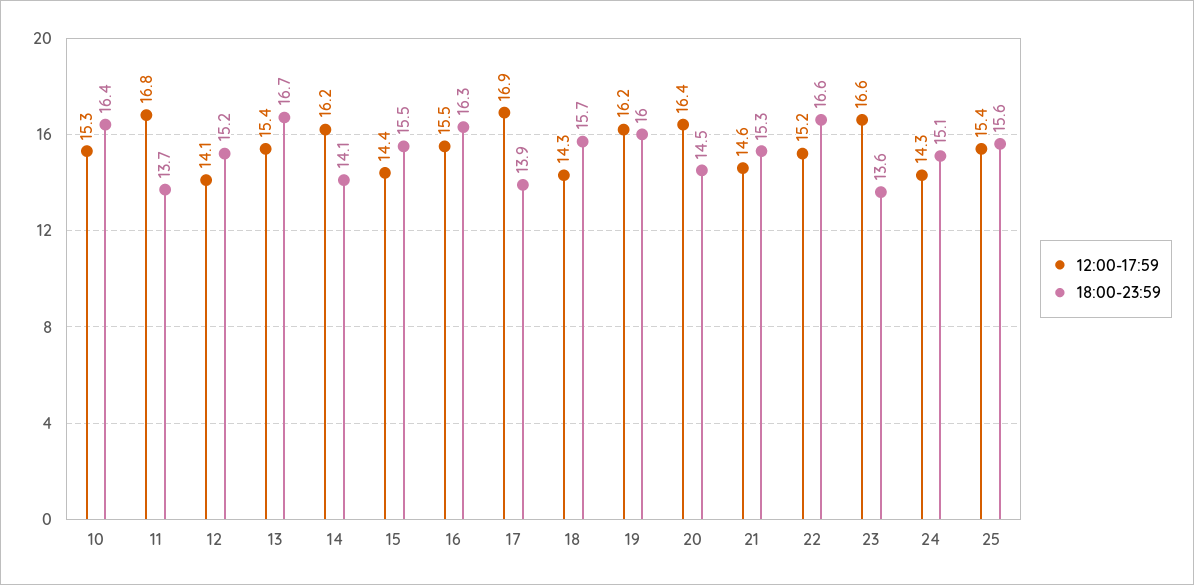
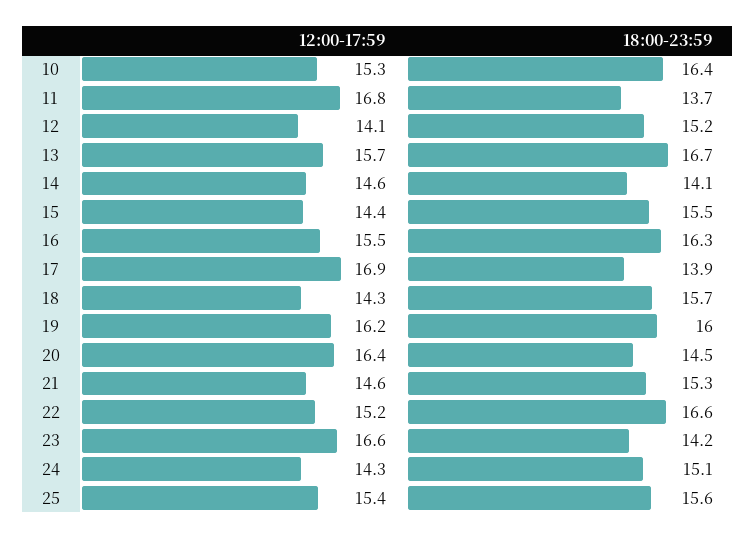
12:00-17:59, 13: 15.4 -> 15.7
12:00-17:59, 14: 16.2 -> 14.6
18:00-23:59, 23: 13.6 -> 14.2

